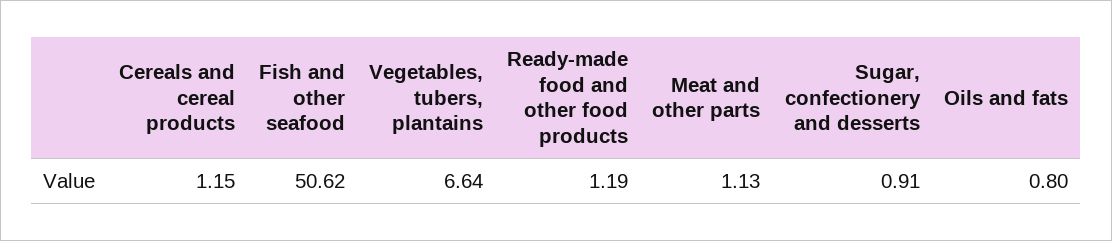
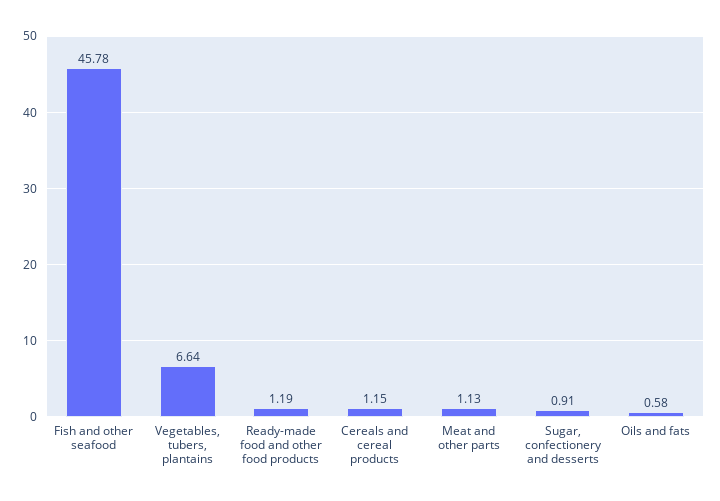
Fish and other seafood: 50.62 -> 45.78
Oils and fats: 0.8 -> 0.58

